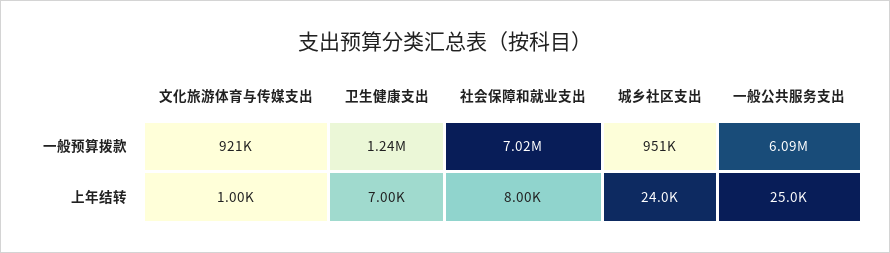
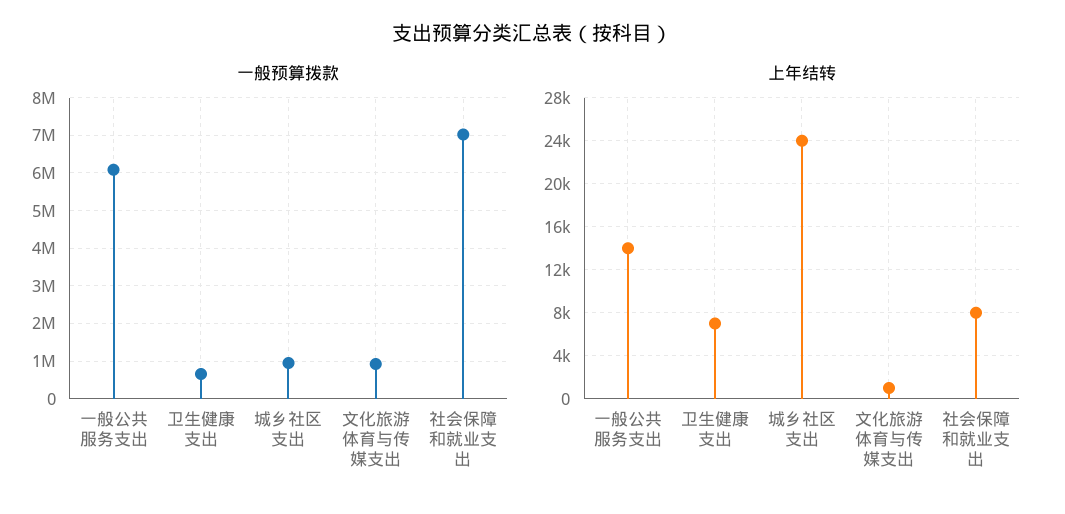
一般预算拨款, 卫生健康支出: 1240000 -> 600000
上年结转, 一般公共服务支出: 25000 -> 14000

